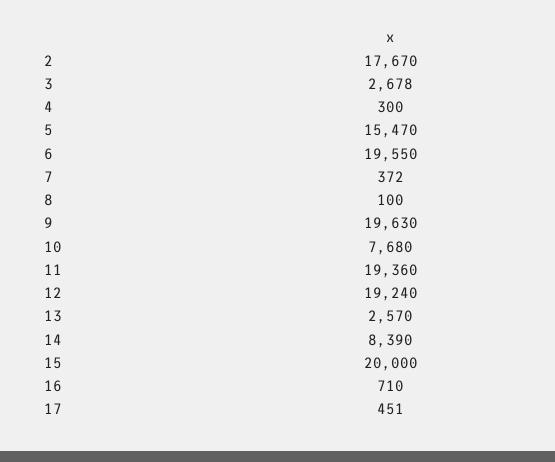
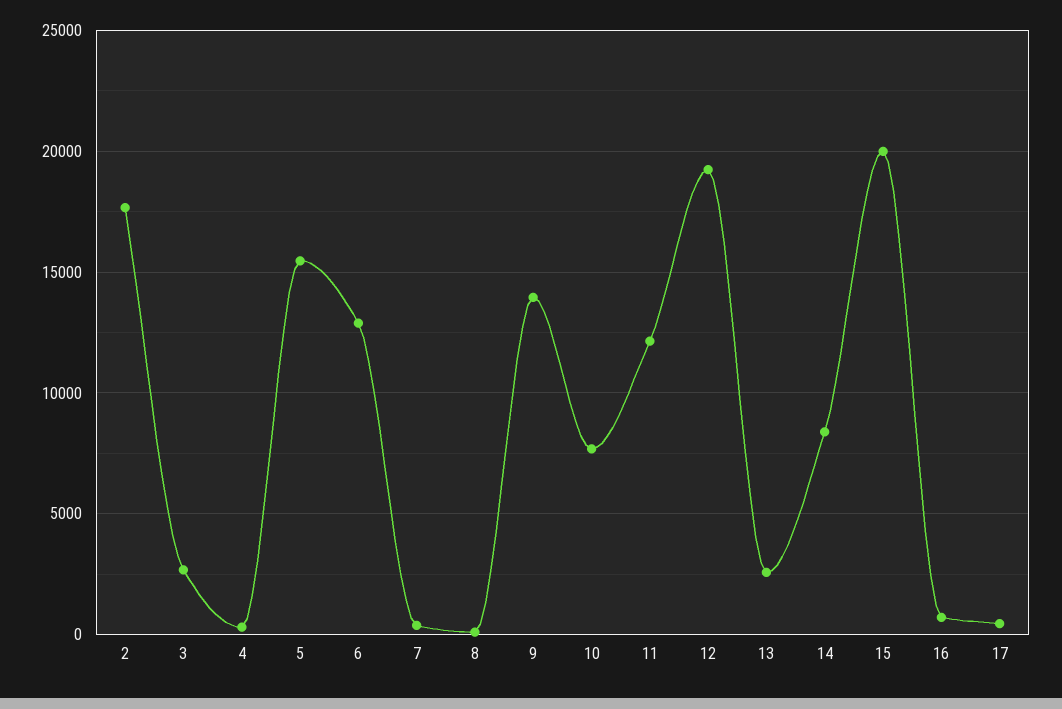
6: 19550 -> 13000
9: 19630 -> 14000
11: 19360 -> 12000

